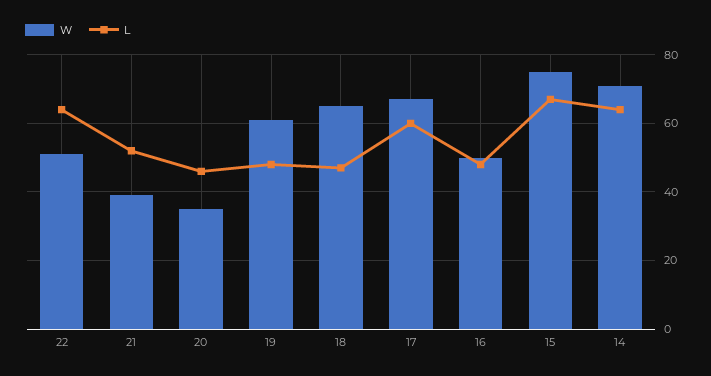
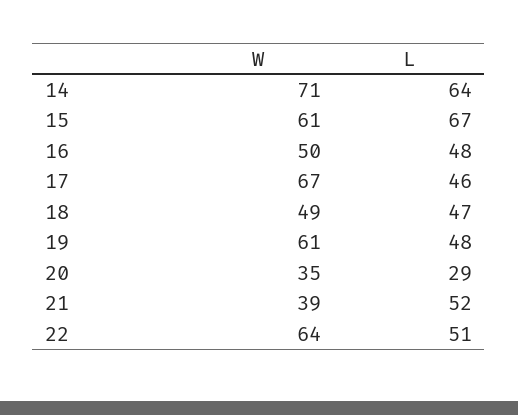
W, 22: 50 -> 64
L, 22: 65 -> 51
L, 20: 45 -> 29
W, 18: 65 -> 49
L, 17: 60 -> 46
W, 15: 75 -> 61

